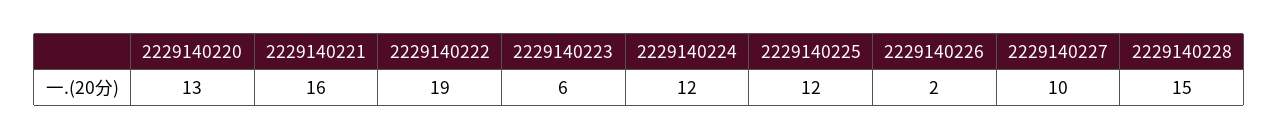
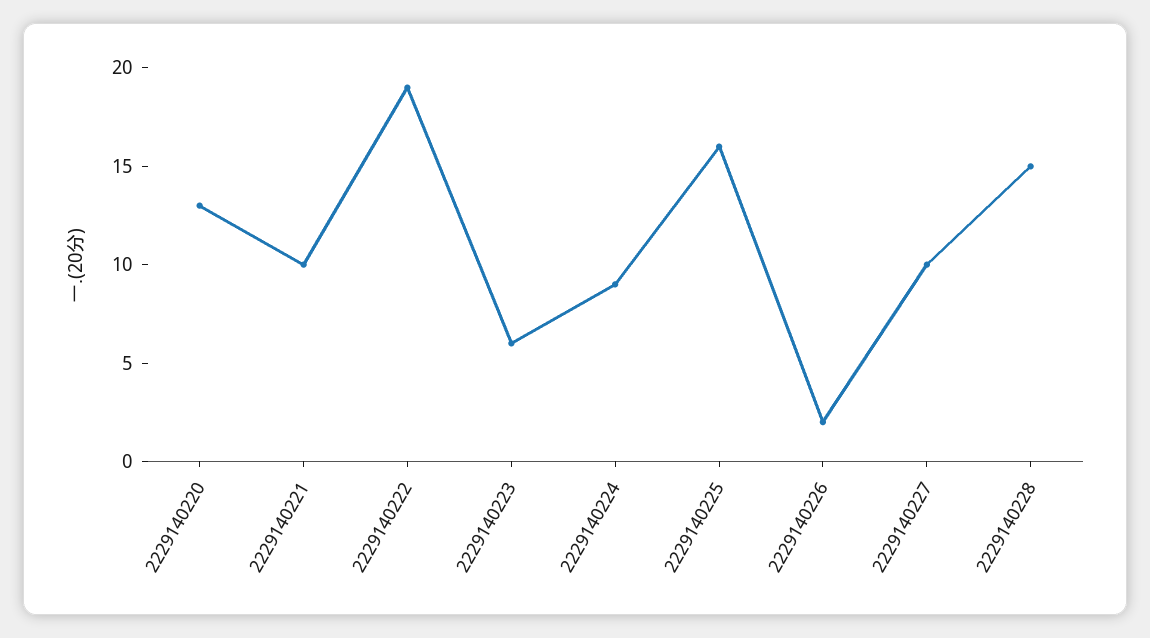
2229140221: 16 -> 10
2229140224: 12 -> 9
2229140225: 12 -> 16

